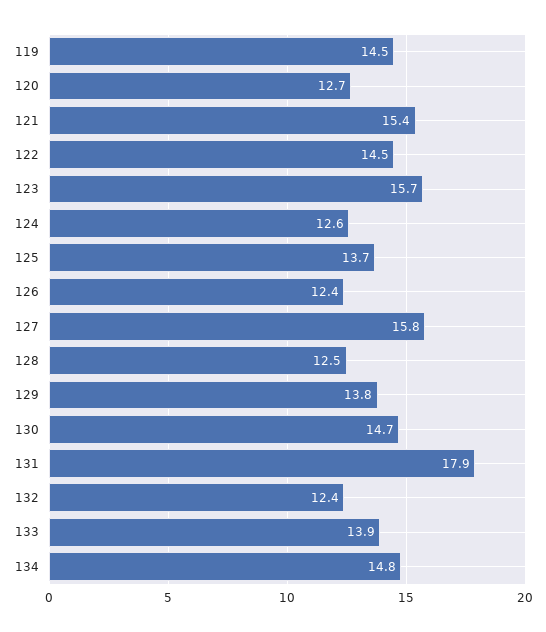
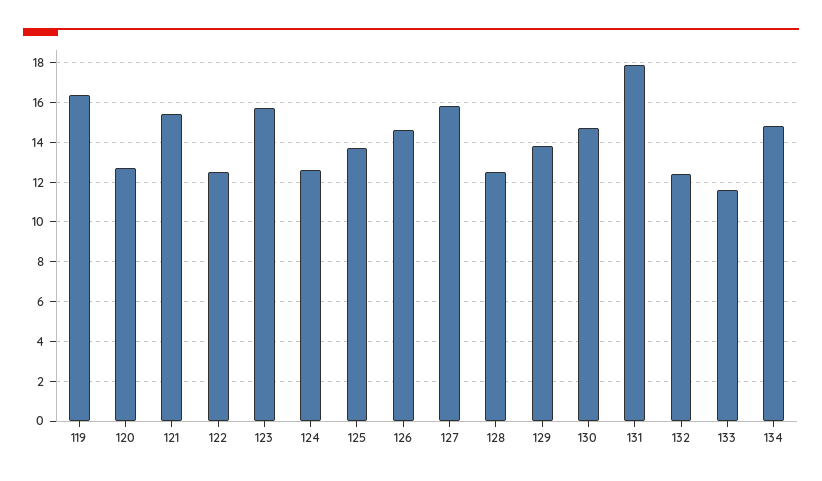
119: 14.5 -> 16.5
122: 14.5 -> 12.5
126: 12.4 -> 14.5
133: 13.9 -> 11.5

